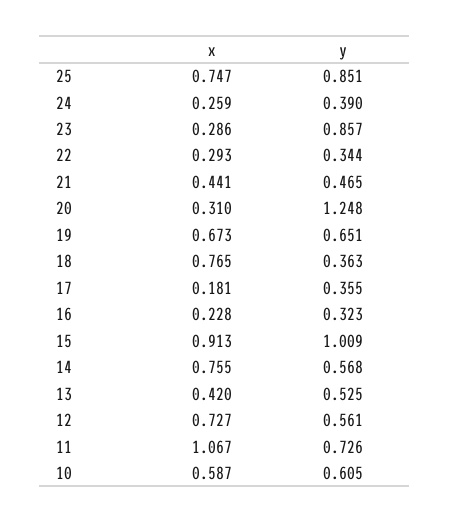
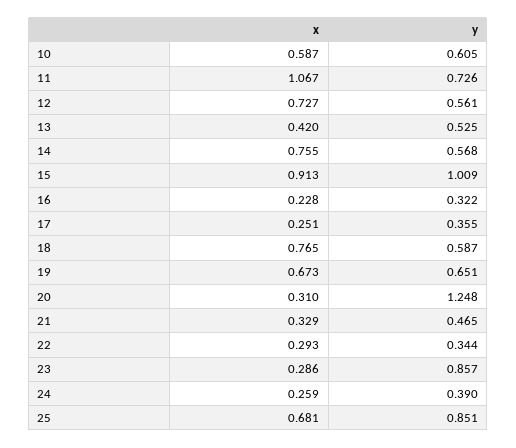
x, 25: 0.747 -> 0.681
x, 21: 0.441 -> 0.329
y, 18: 0.363 -> 0.587
x, 17: 0.181 -> 0.251
y, 16: 0.323 -> 0.322

